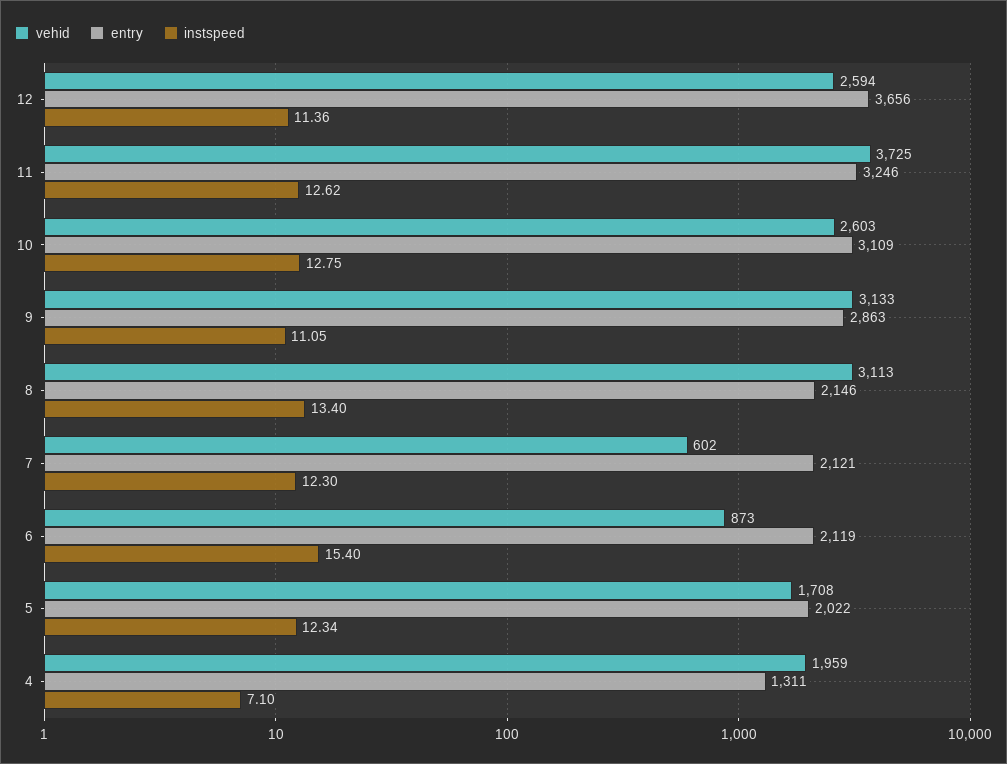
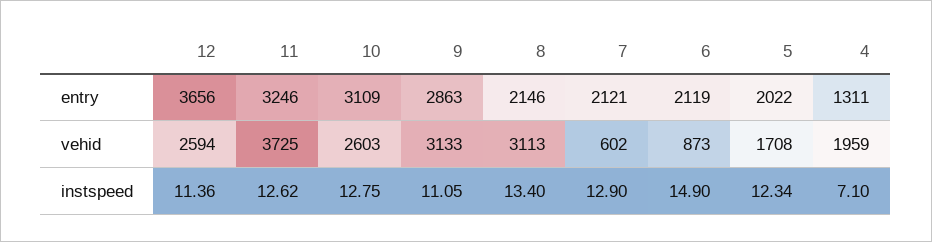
instspeed, 7: 12.3 -> 12.9
instspeed, 6: 15.4 -> 14.9

